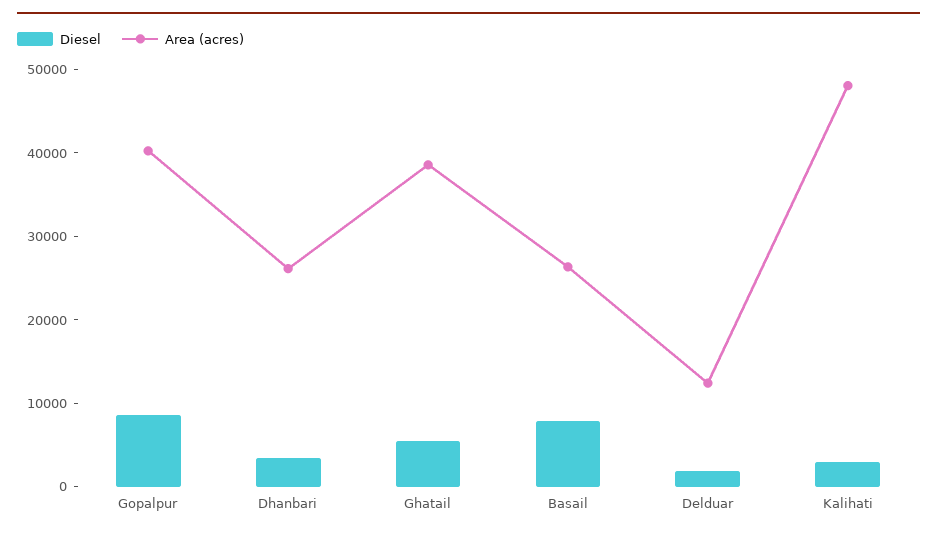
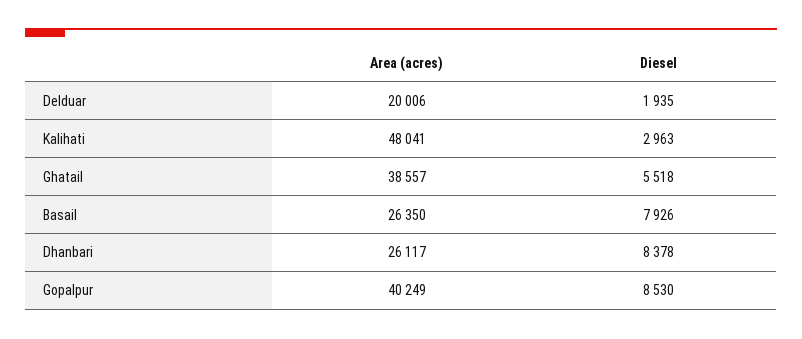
Diesel, Dhanbari: 4000 -> 8378
Area (acres), Delduar: 12000 -> 20006

